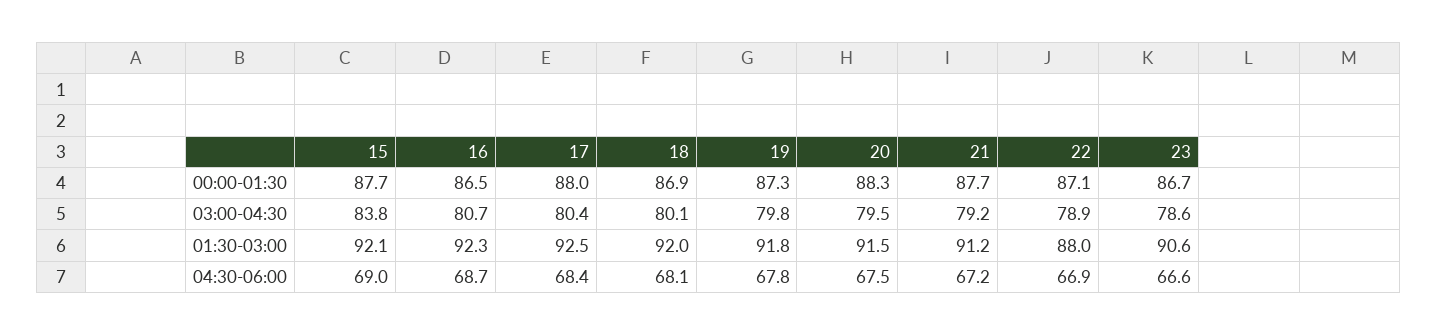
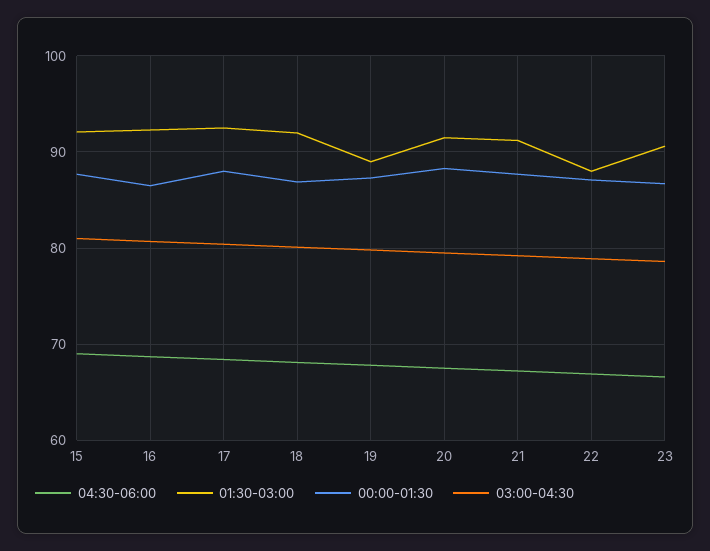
03:00-04:30, 15: 83.8 -> 81
01:30-03:00, 19: 91.8 -> 89

